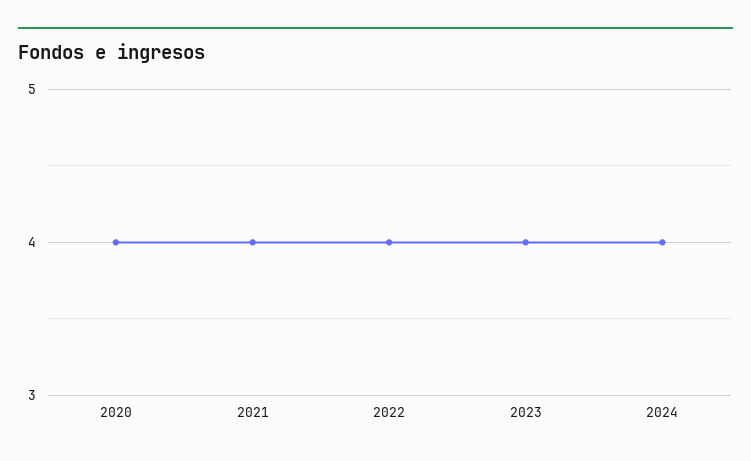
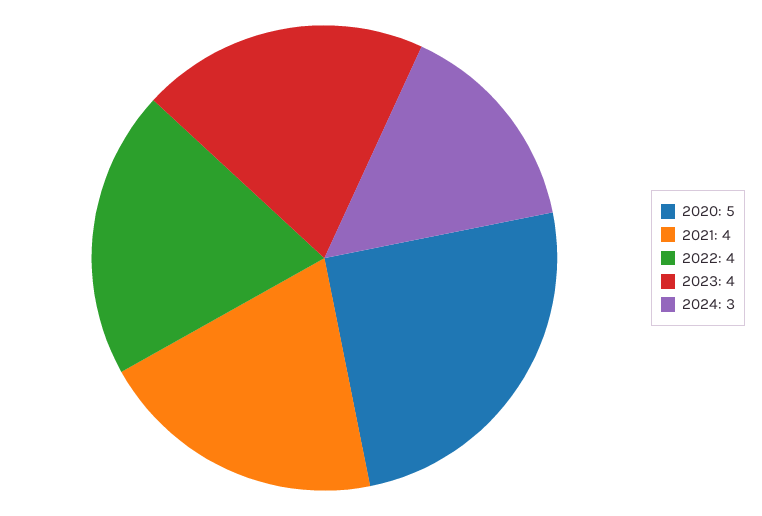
2020: 4 -> 5
2024: 4 -> 3

